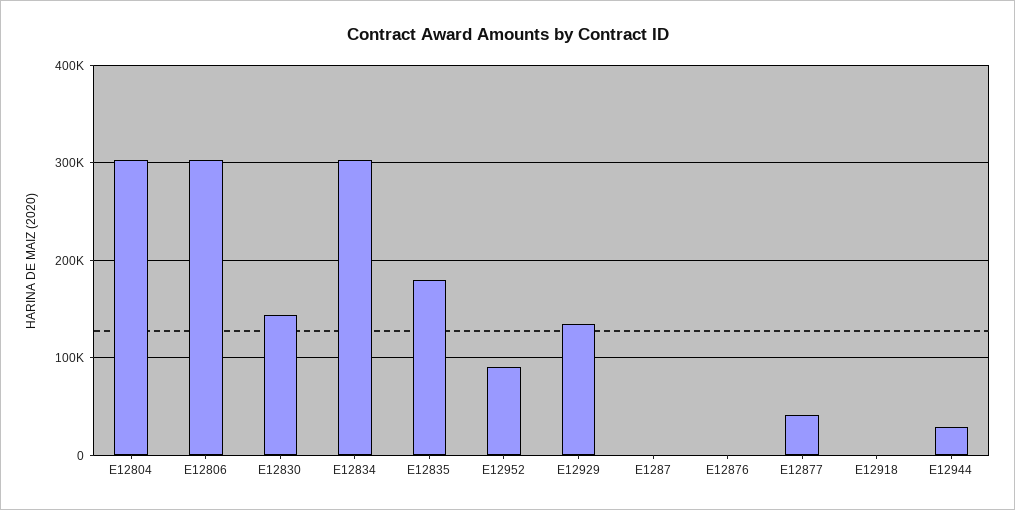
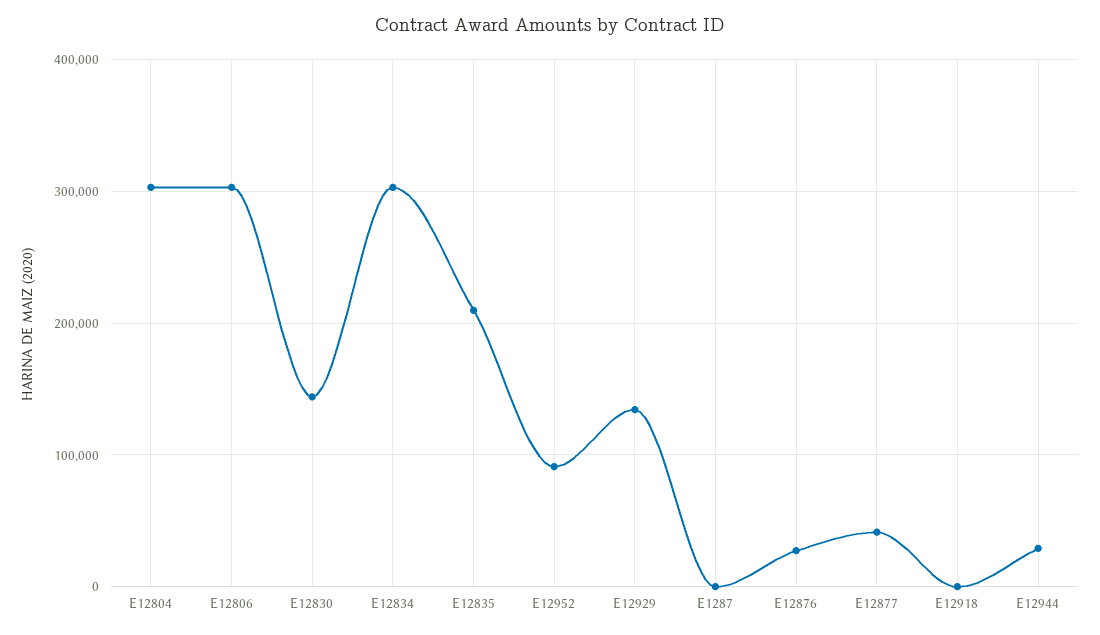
E12835: 180000 -> 210000
E12876: 0 -> 30000

